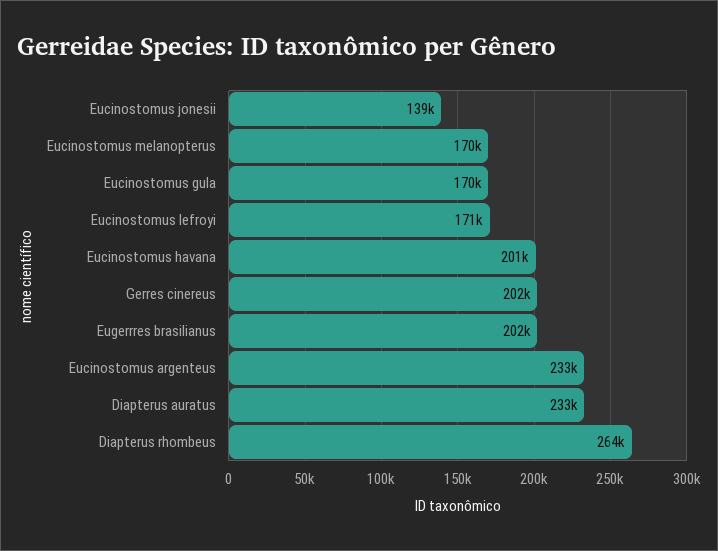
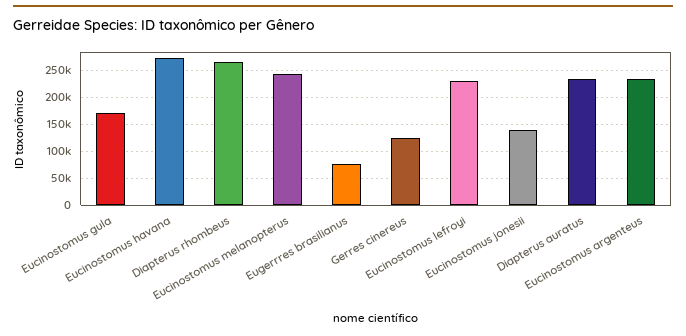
Eucinostomus melanopterus: 170000 -> 250000
Eucinostomus lefroyi: 171000 -> 225000
Eucinostomus havana: 201000 -> 275000
Gerres cinereus: 202000 -> 125000
Eugerrres brasilianus: 202000 -> 75000

